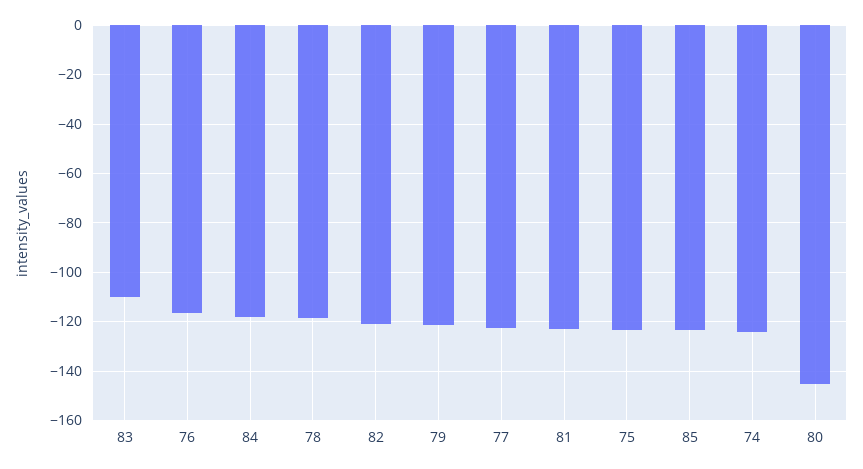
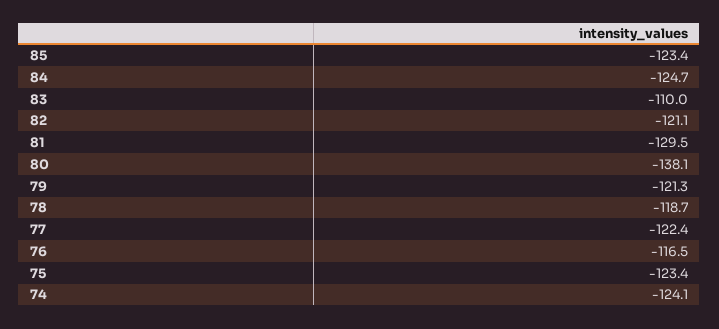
84: -117.5 -> -124.7
81: -122.5 -> -129.5
80: -145 -> -138.1

